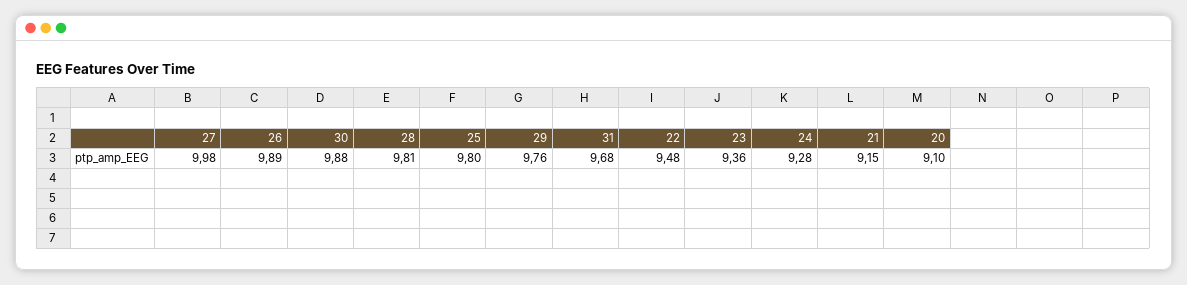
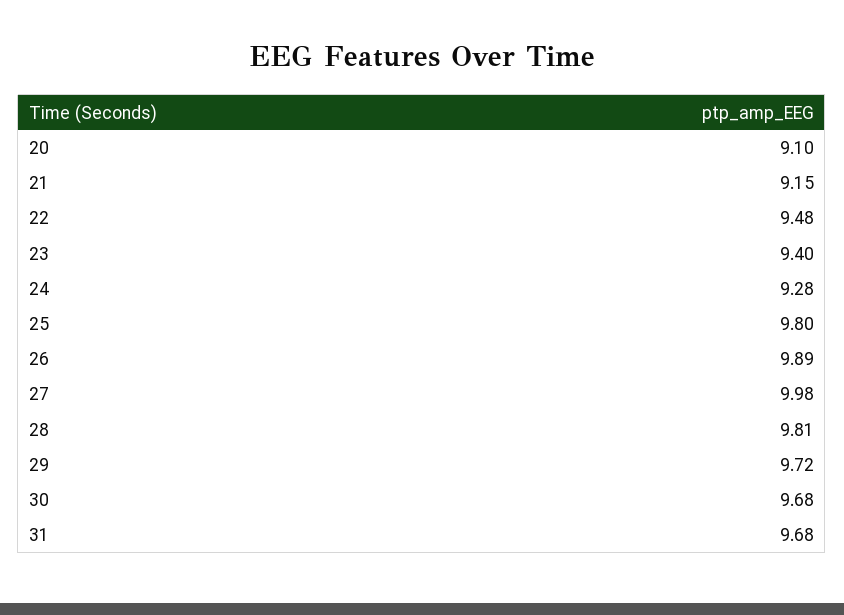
30: 9.88 -> 9.68
29: 9.76 -> 9.72
23: 9.36 -> 9.4

